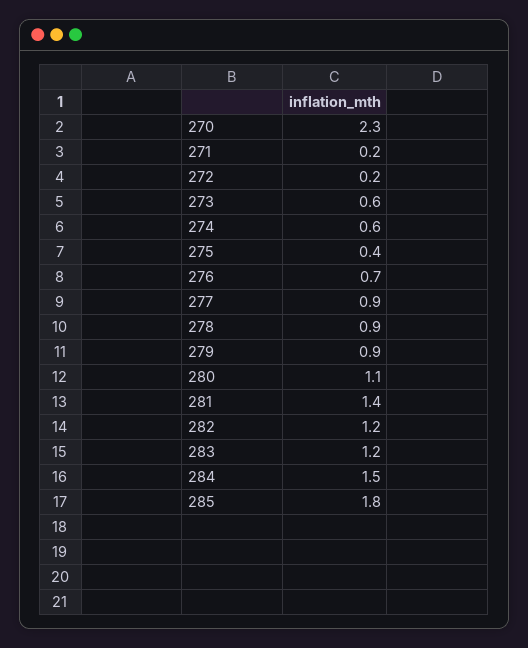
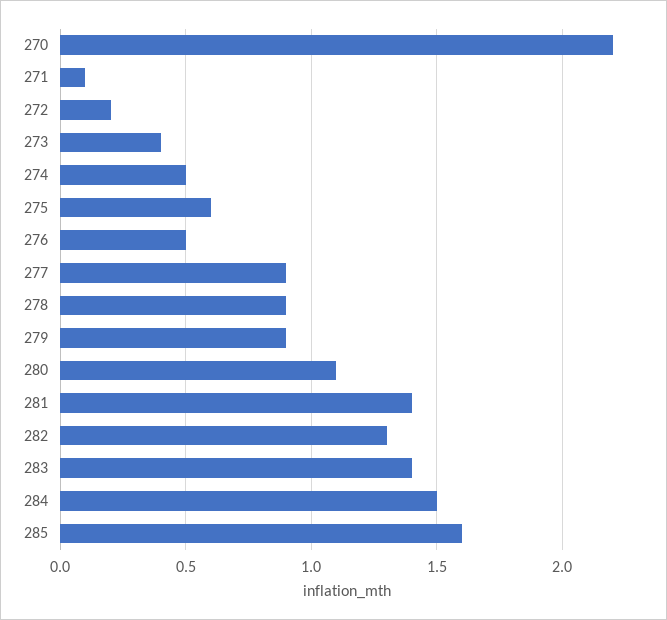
270: 2.3 -> 2.2
271: 0.2 -> 0.1
273: 0.6 -> 0.4
274: 0.6 -> 0.5
275: 0.4 -> 0.6
276: 0.7 -> 0.5
282: 1.2 -> 1.3
283: 1.2 -> 1.4
285: 1.8 -> 1.6

